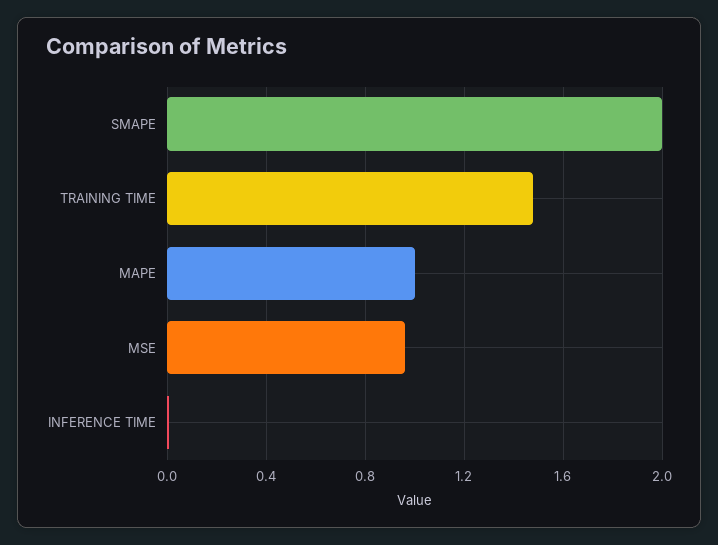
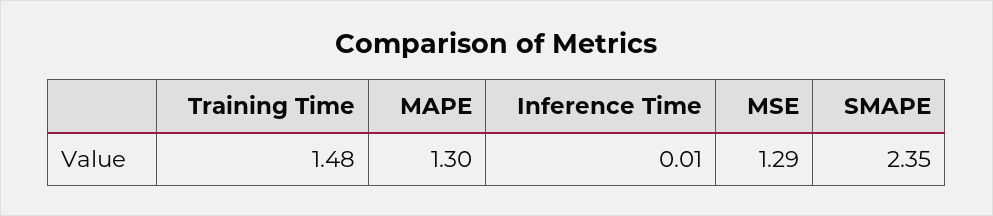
SMAPE: 2 -> 2.35
MAPE: 1 -> 1.3
MSE: 0.95 -> 1.29

